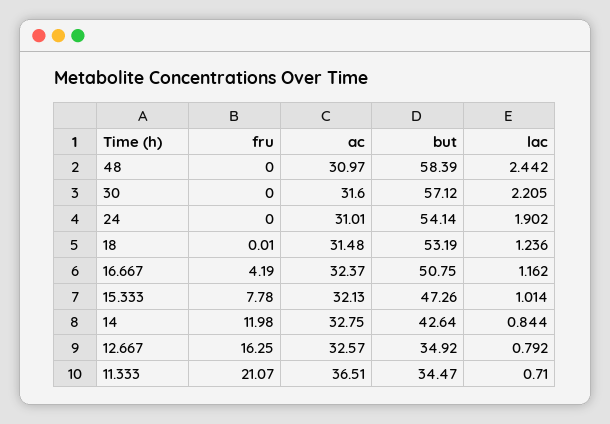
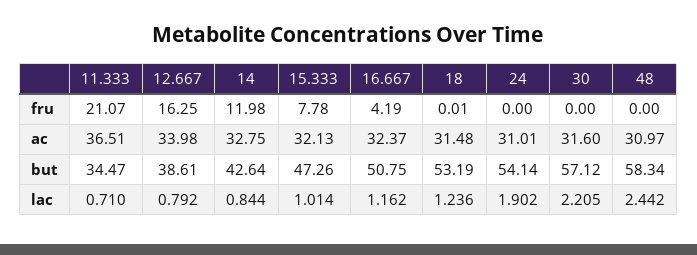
but, 48: 58.39 -> 58.34
ac, 12.667: 32.57 -> 33.98
but, 12.667: 34.92 -> 38.61

